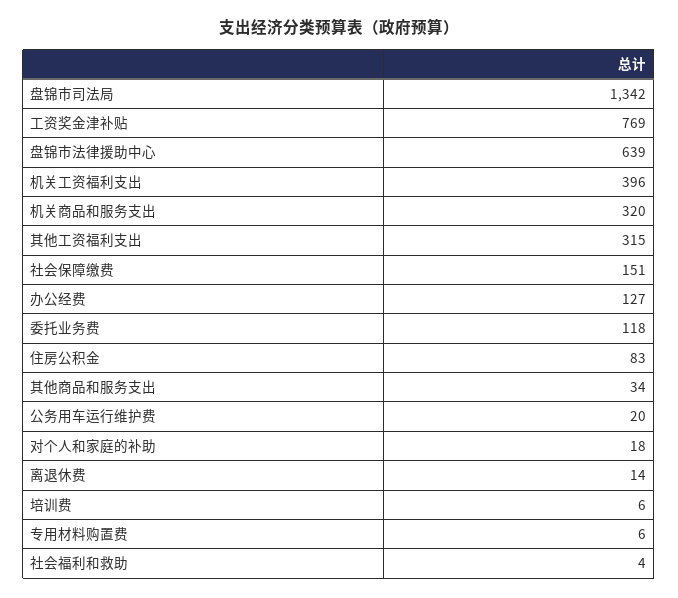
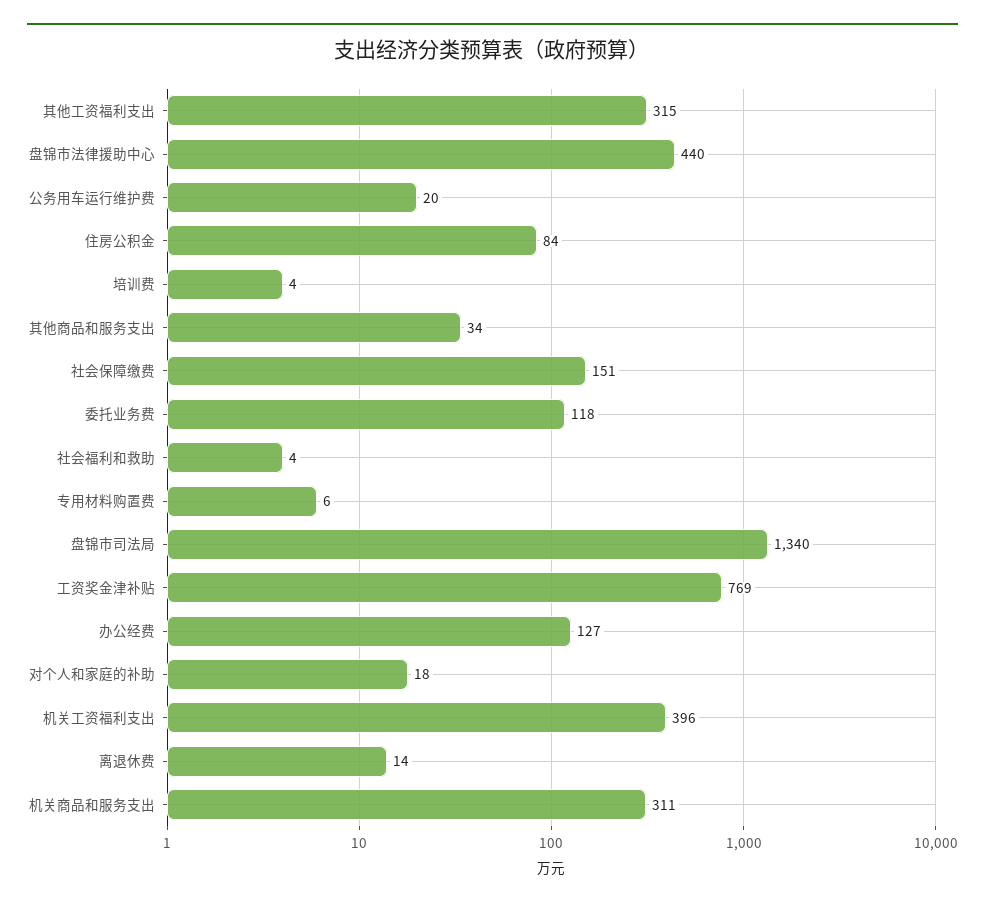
盘锦市司法局: 1342 -> 1340
盘锦市法律援助中心: 639 -> 440
机关商品和服务支出: 320 -> 311
住房公积金: 83 -> 84
培训费: 6 -> 4

